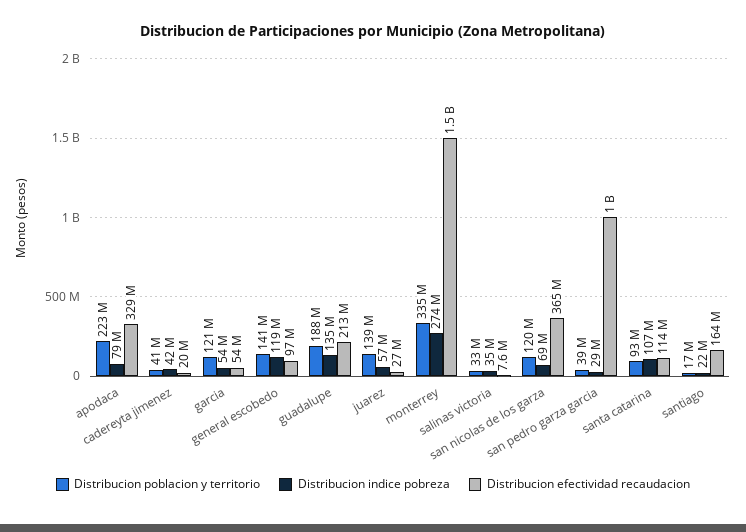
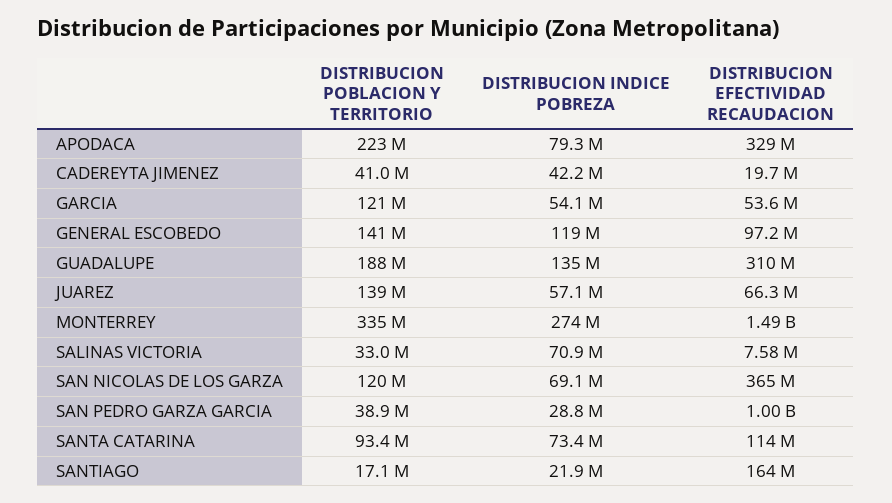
Distribucion efectividad recaudacion, guadalupe: 213000000 -> 310000000
Distribucion efectividad recaudacion, juarez: 27000000 -> 66300000
Distribucion indice pobreza, salinas victoria: 35000000 -> 70900000
Distribucion indice pobreza, santa catarina: 107000000 -> 73400000

